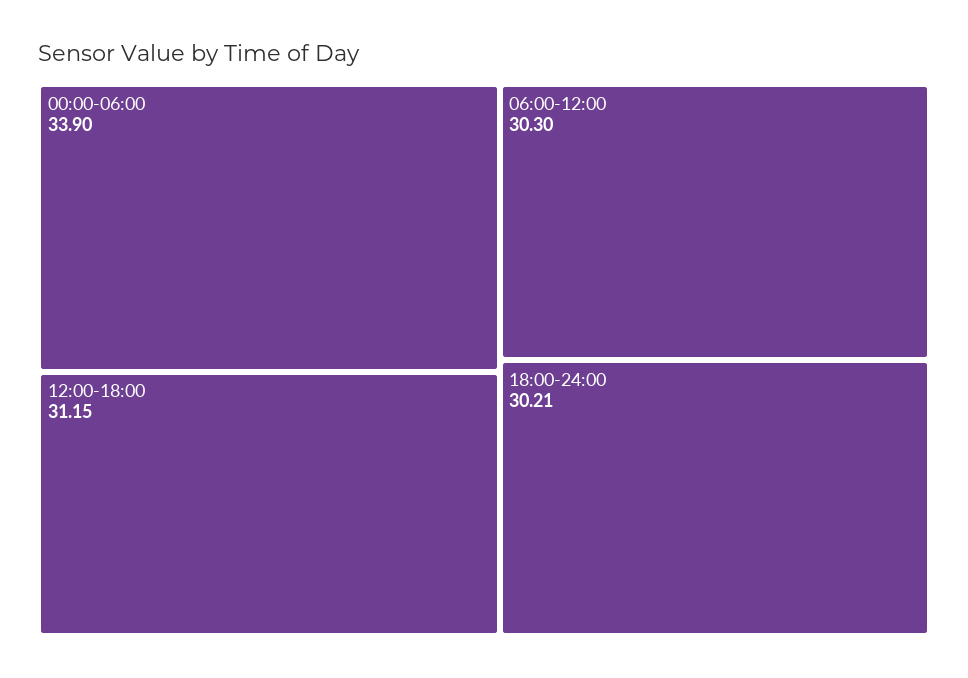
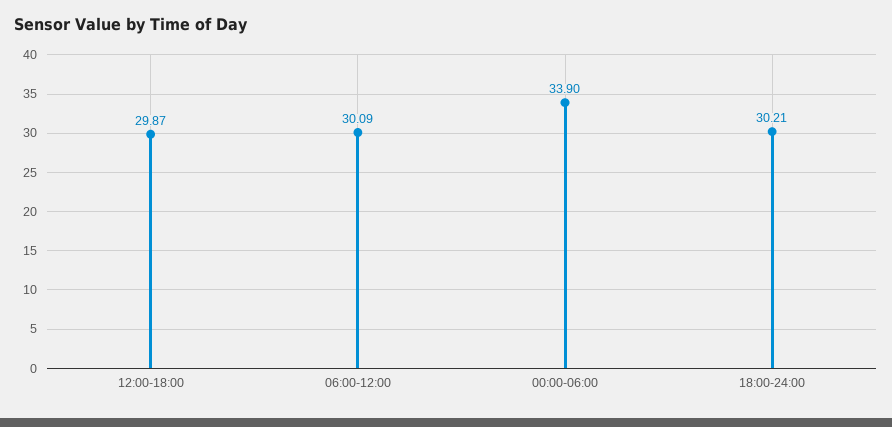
12:00-18:00: 31.15 -> 29.87
06:00-12:00: 30.3 -> 30.09

